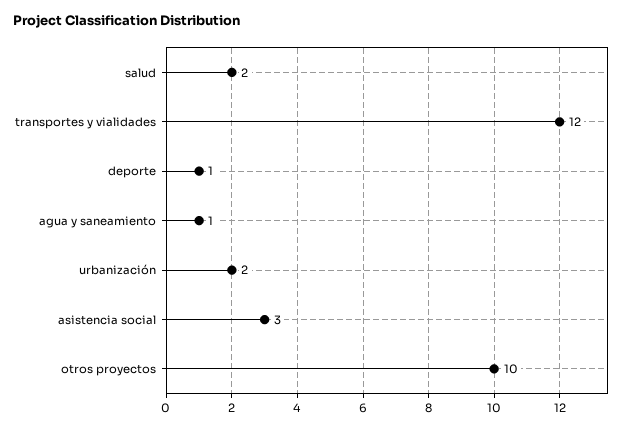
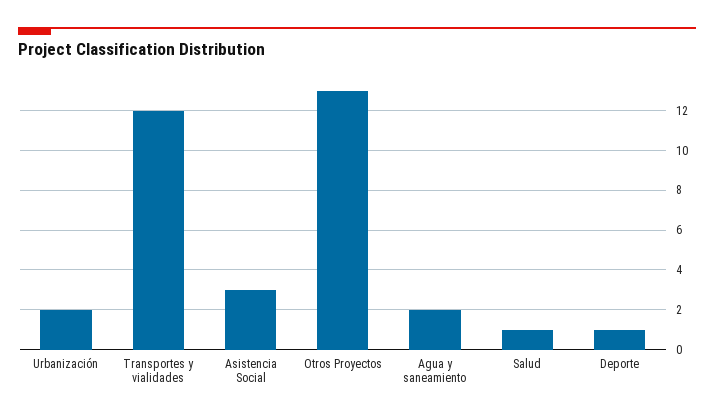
salud: 2 -> 1
agua y saneamiento: 1 -> 2
otros proyectos: 10 -> 13

